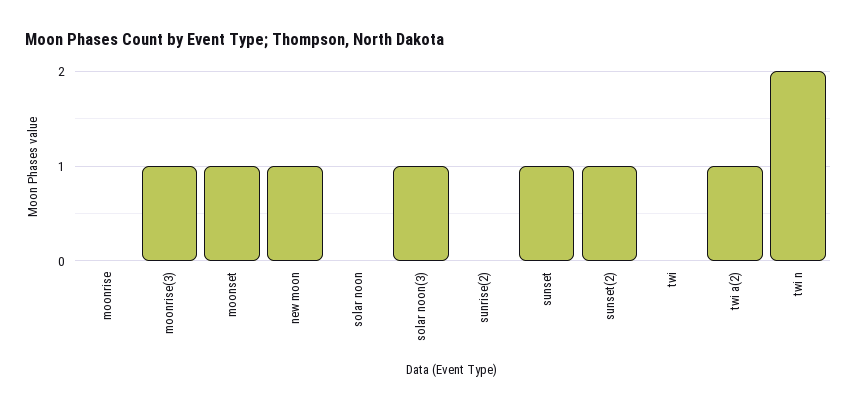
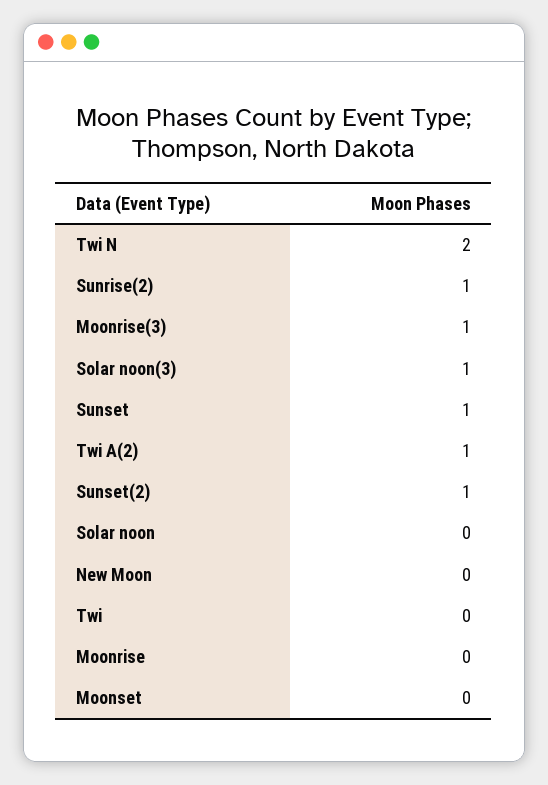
moonset: 1 -> 0
new moon: 1 -> 0
sunrise(2): 0 -> 1

